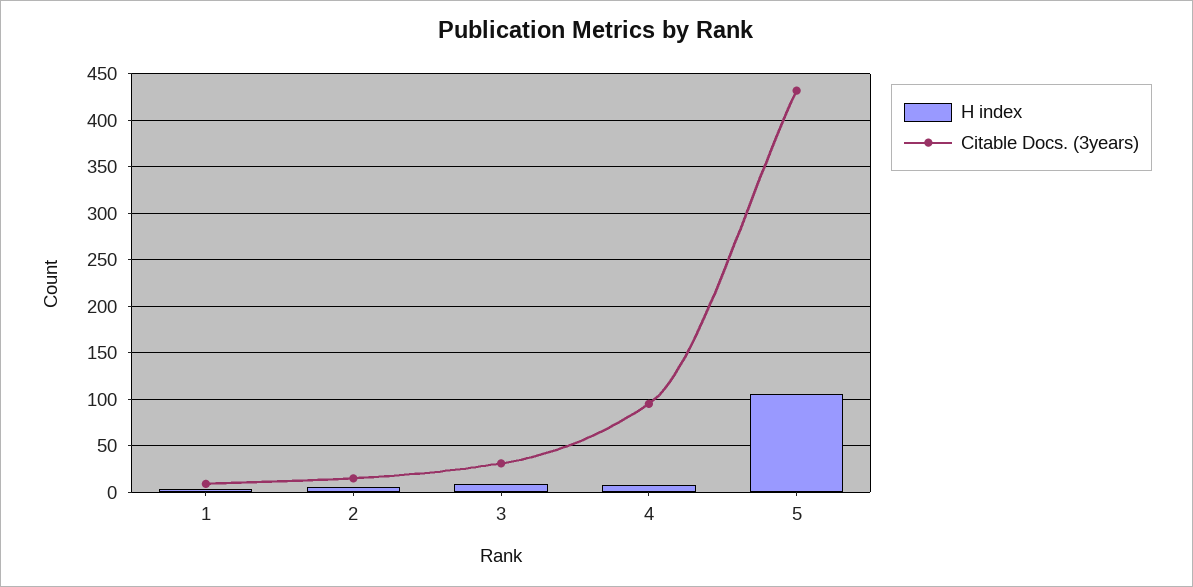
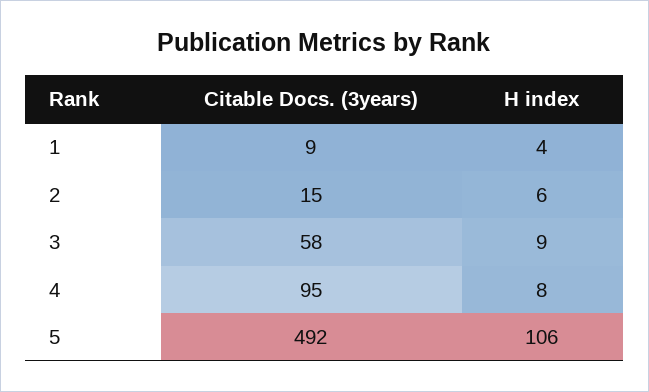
Citable Docs. (3years), 3: 30 -> 58
Citable Docs. (3years), 5: 430 -> 492

